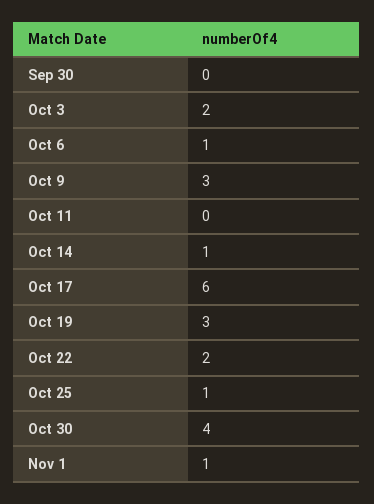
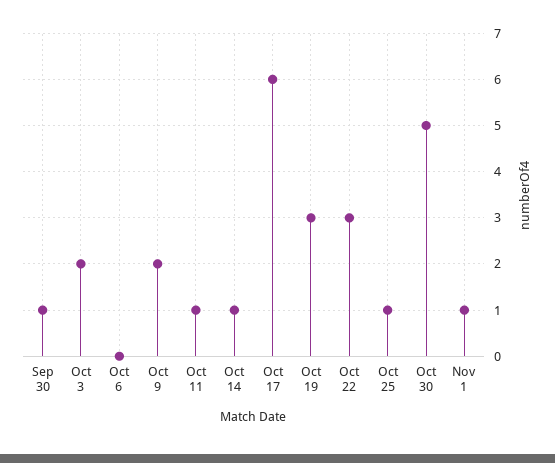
Sep 30: 0 -> 1
Oct 6: 1 -> 0
Oct 9: 3 -> 2
Oct 11: 0 -> 1
Oct 22: 2 -> 3
Oct 30: 4 -> 5

